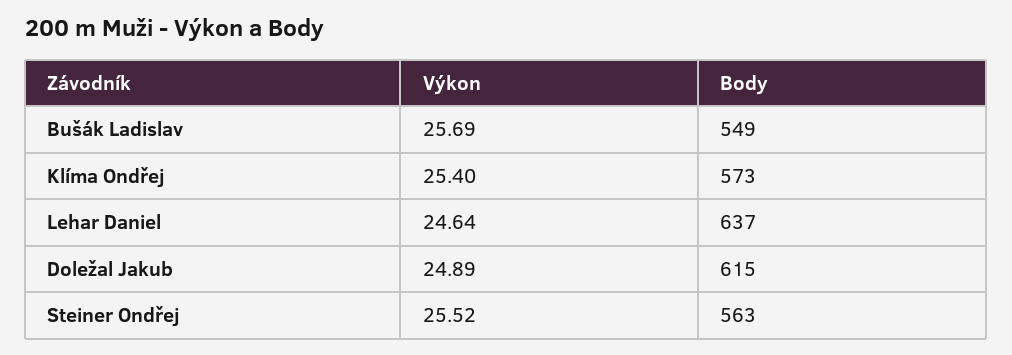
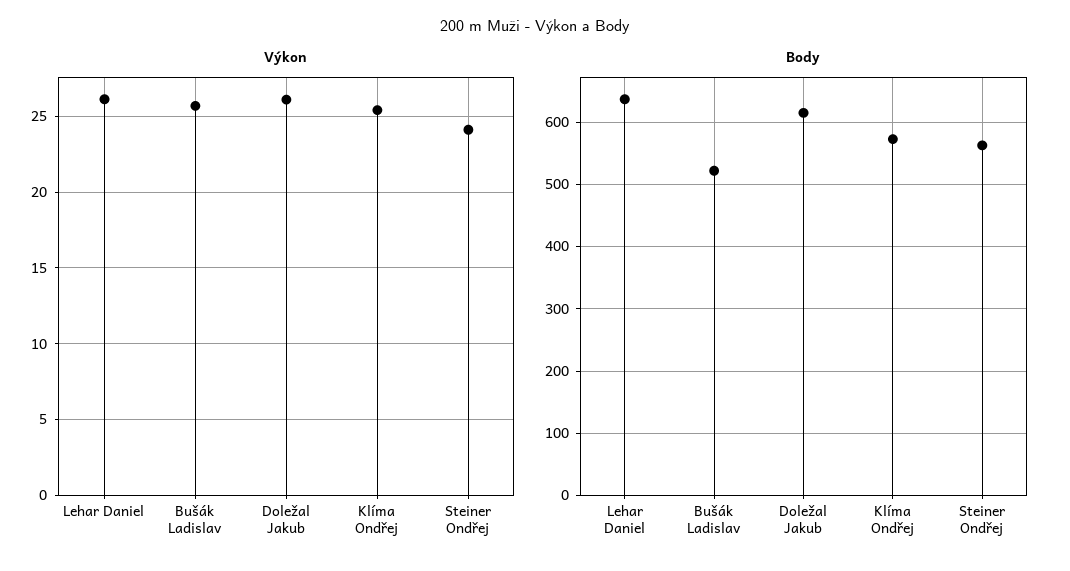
Body, Bušák Ladislav: 549 -> 520
Výkon, Lehar Daniel: 24.64 -> 26
Výkon, Doležal Jakub: 24.89 -> 26
Výkon, Steiner Ondřej: 25.52 -> 24

